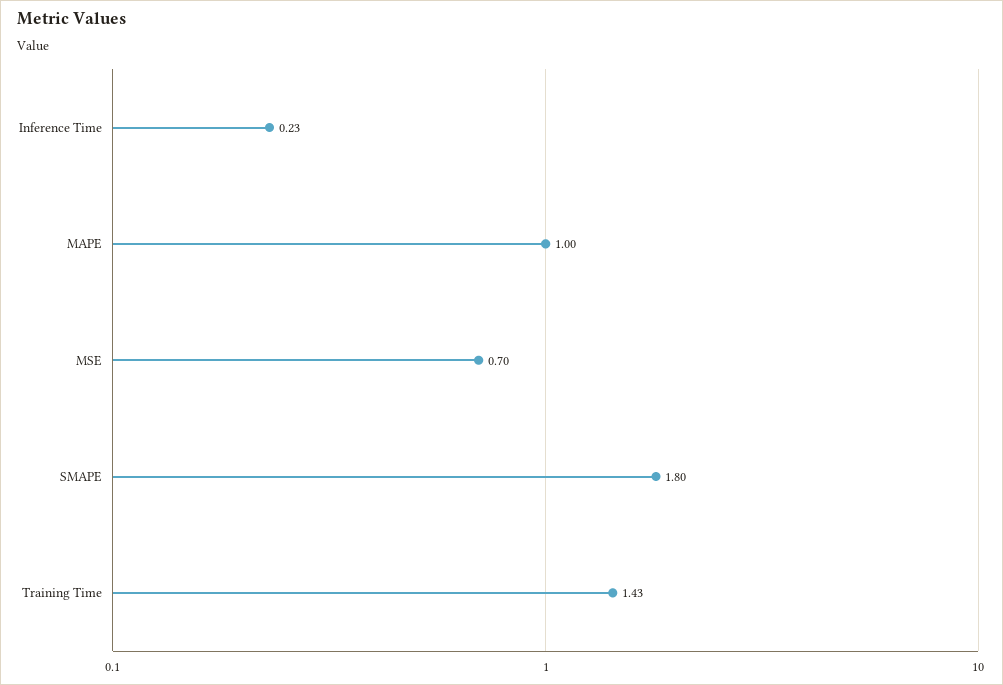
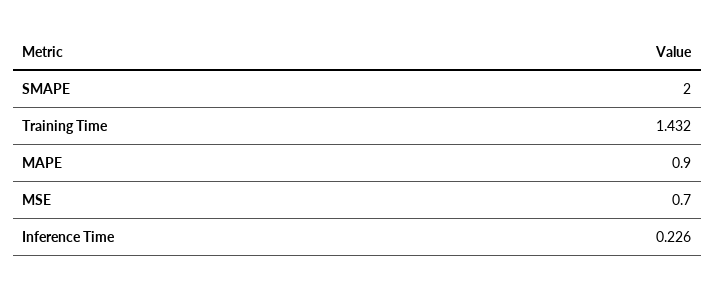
MAPE: 1 -> 0.9
SMAPE: 1.8 -> 2

